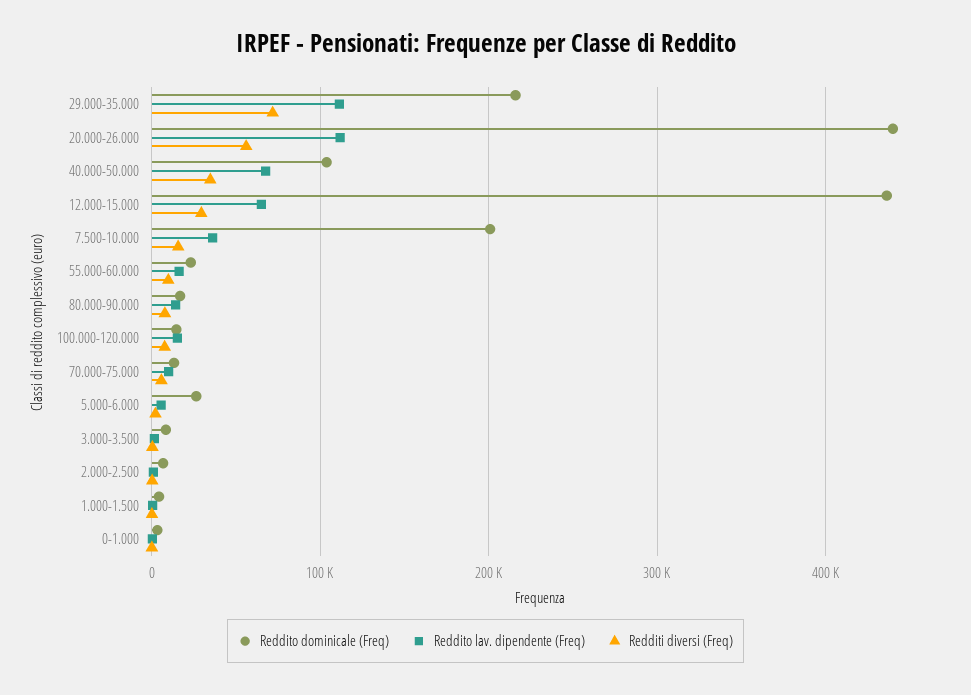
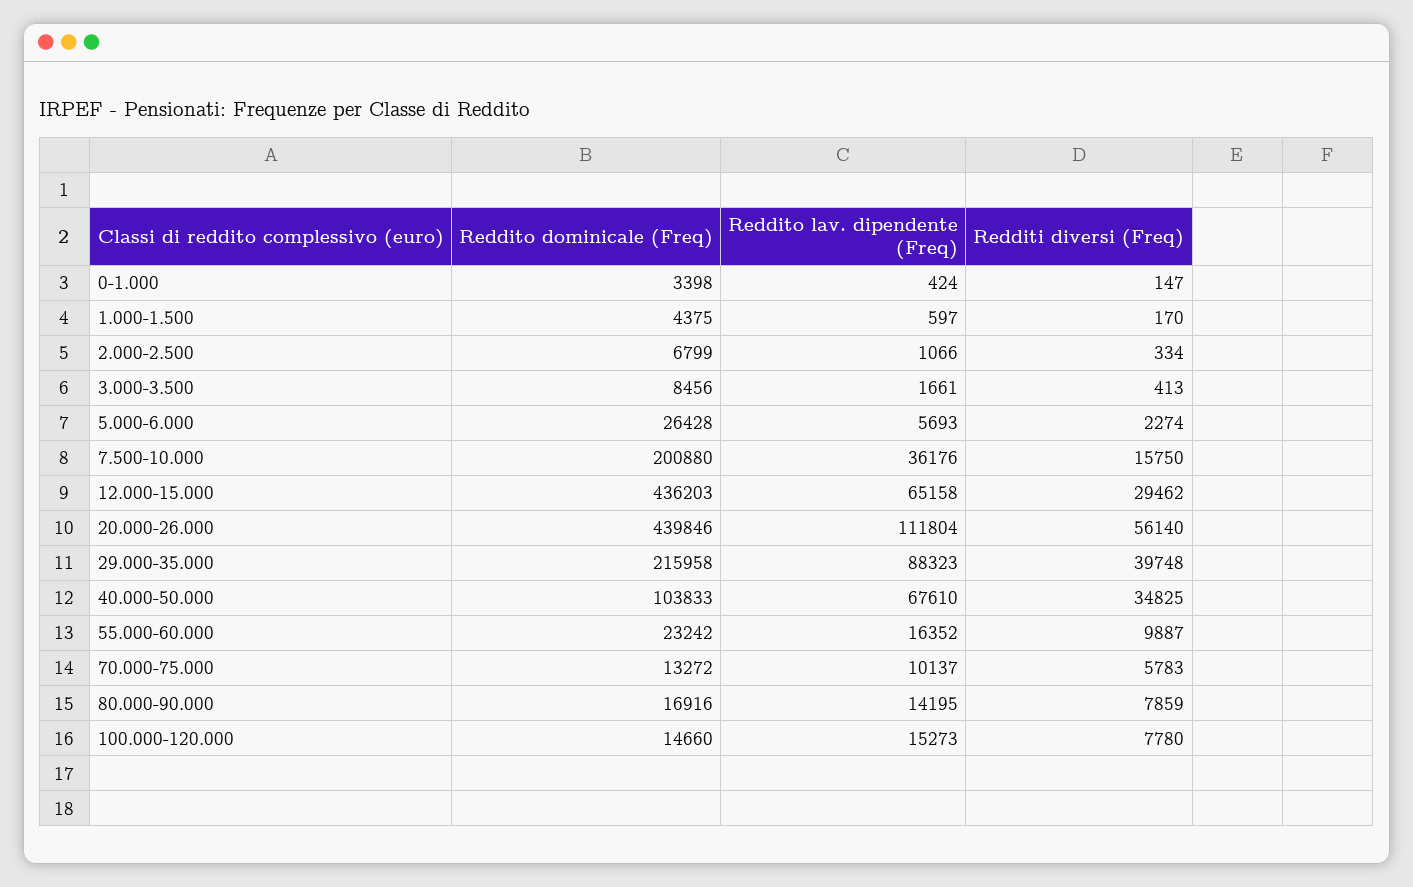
Reddito lav. dipendente (Freq), 29.000-35.000: 110000 -> 88323
Redditi diversi (Freq), 29.000-35.000: 70000 -> 39748

